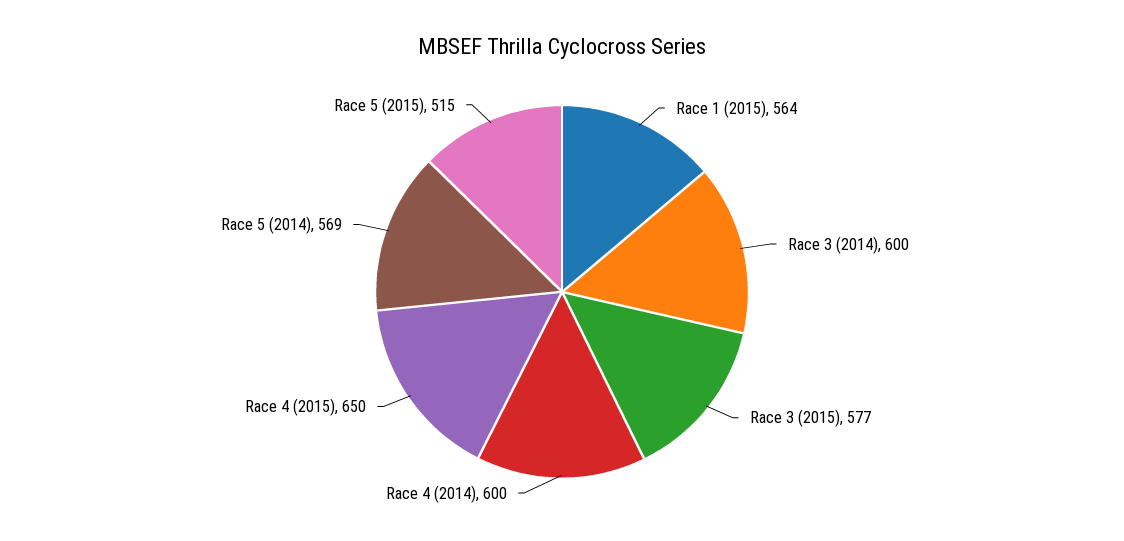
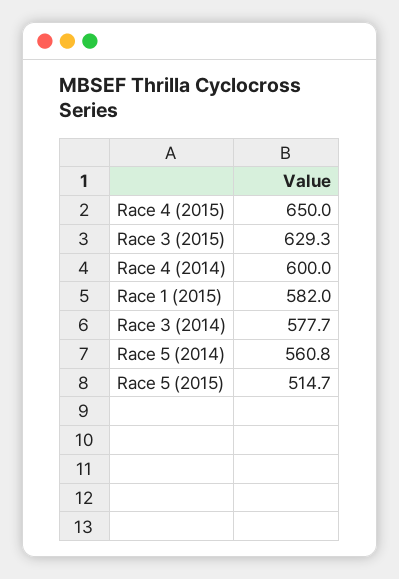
Race 1 (2015): 564 -> 582
Race 3 (2014): 600 -> 577.7
Race 3 (2015): 577 -> 629.3
Race 5 (2014): 569 -> 560.8

